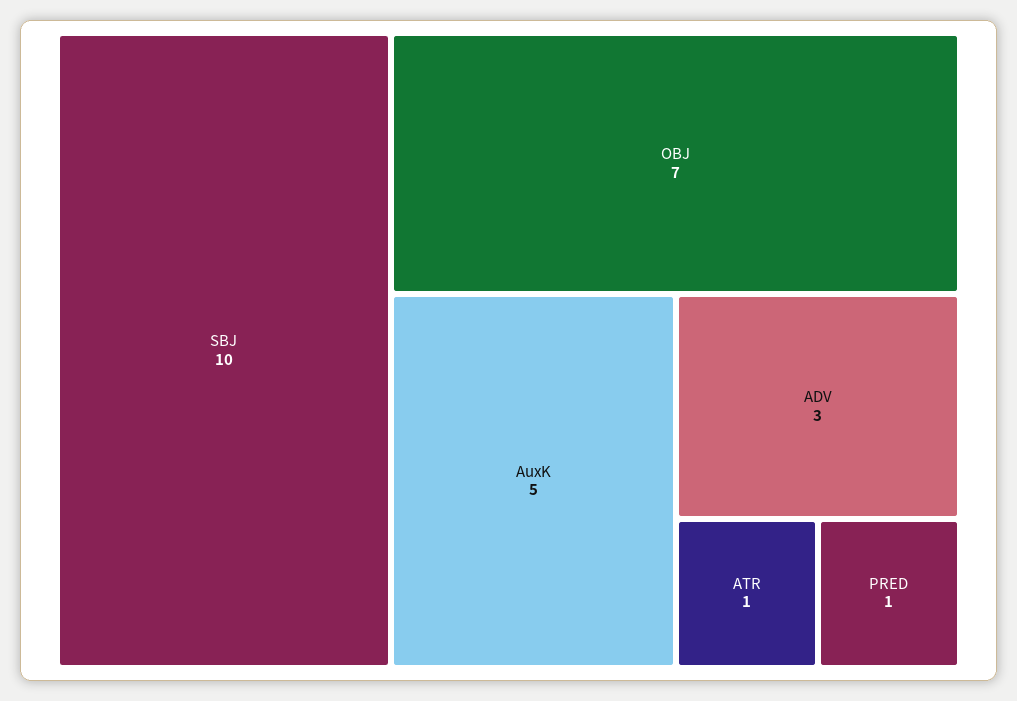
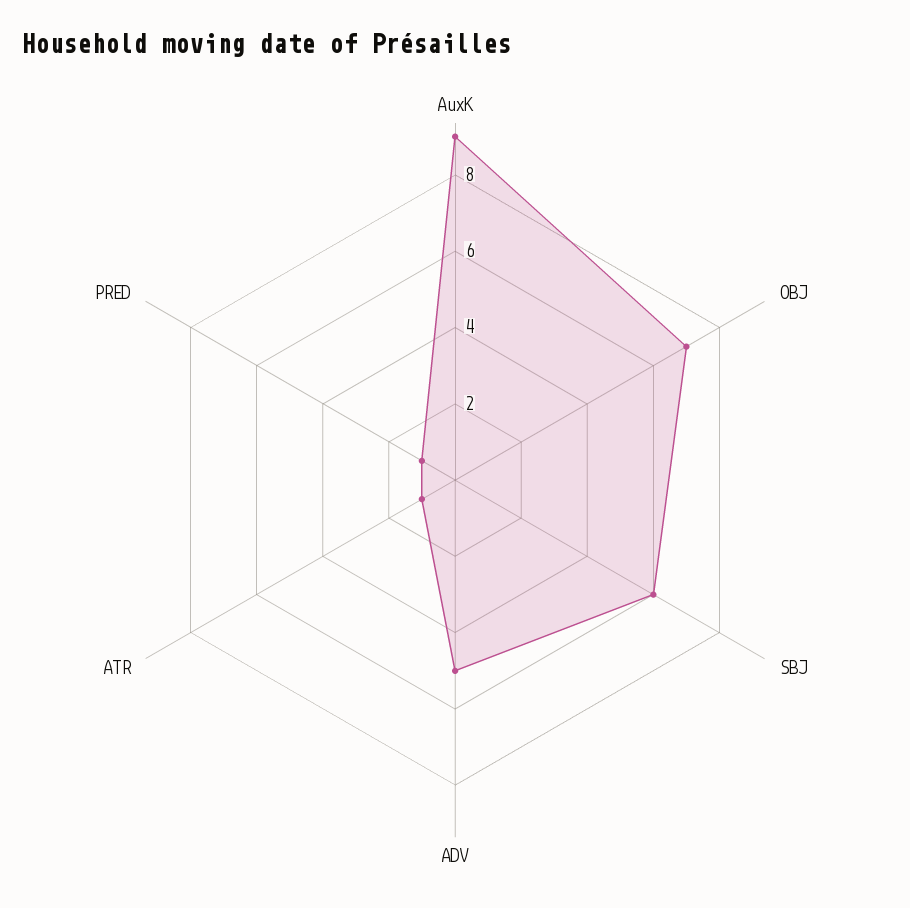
SBJ: 10 -> 6
AuxK: 5 -> 9
ADV: 3 -> 5

